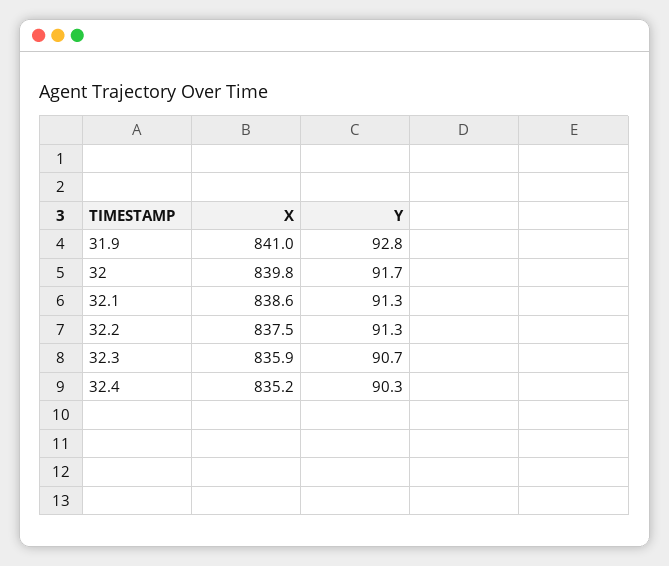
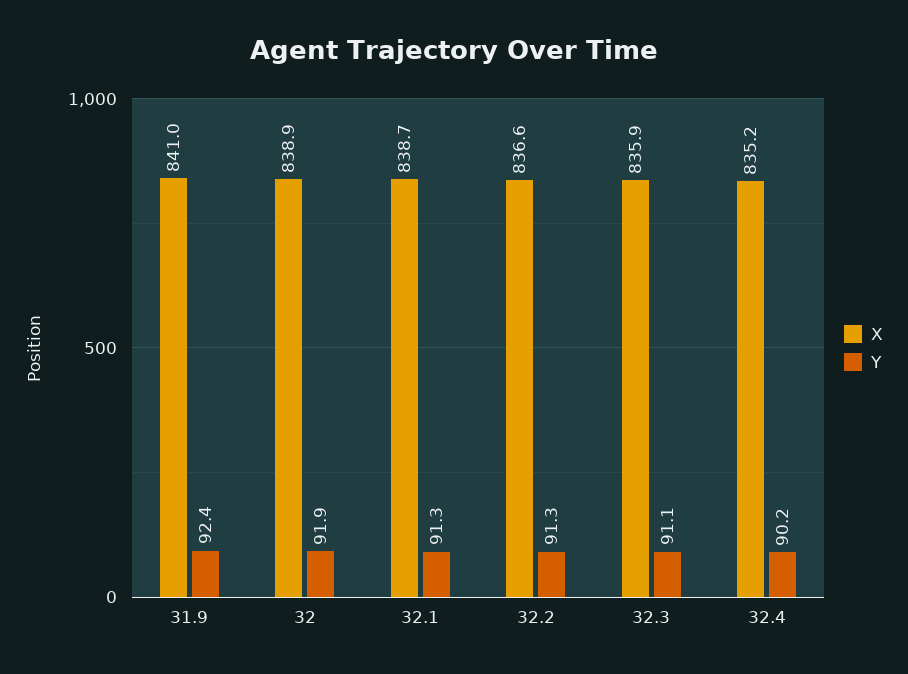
Y, 31.9: 92.8 -> 92.4
X, 32: 839.8 -> 838.9
Y, 32: 91.7 -> 91.9
X, 32.1: 838.6 -> 838.7
X, 32.2: 837.5 -> 836.6
Y, 32.3: 90.7 -> 91.1
Y, 32.4: 90.3 -> 90.2

